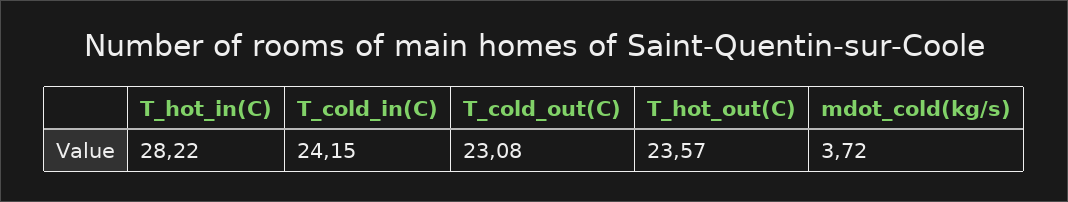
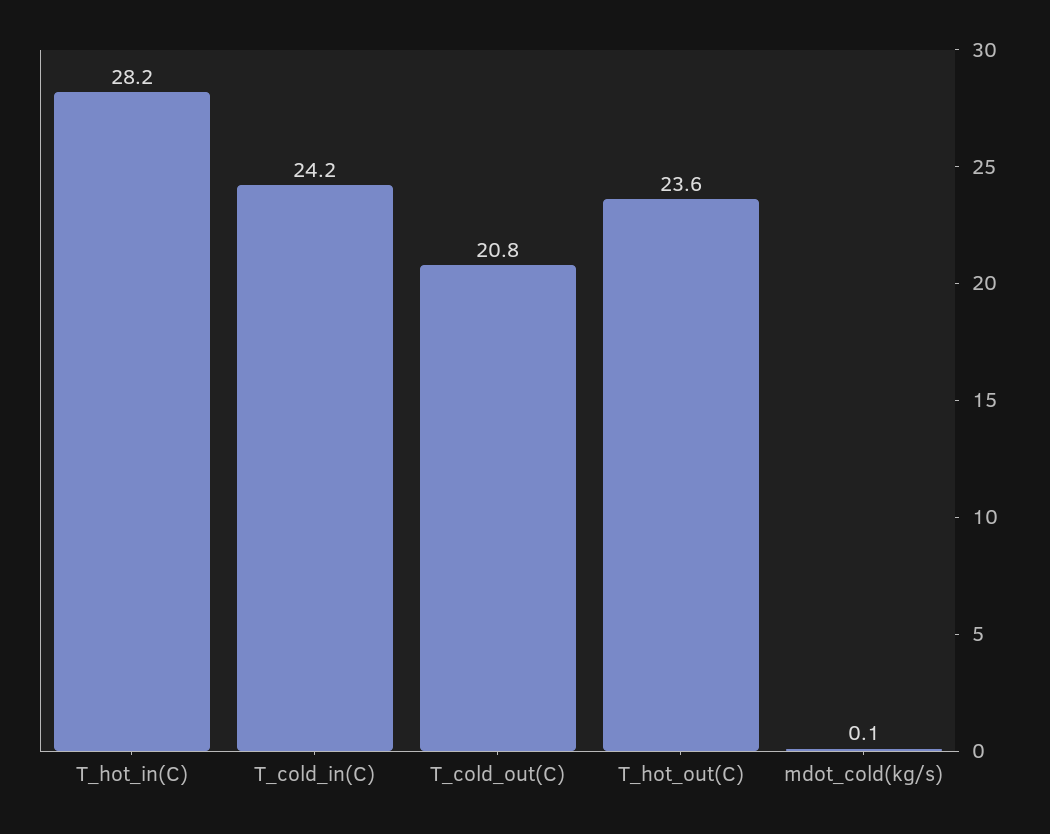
T_cold_out(C): 23.08 -> 20.8
mdot_cold(kg/s): 3.72 -> 0.1

